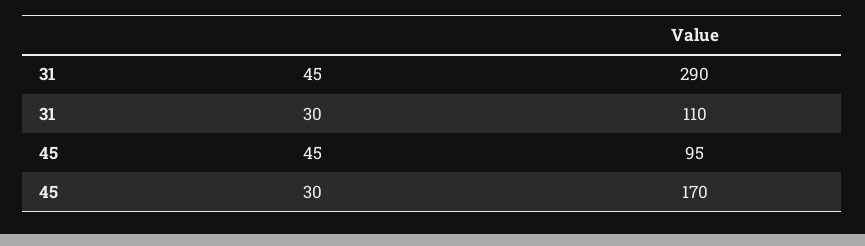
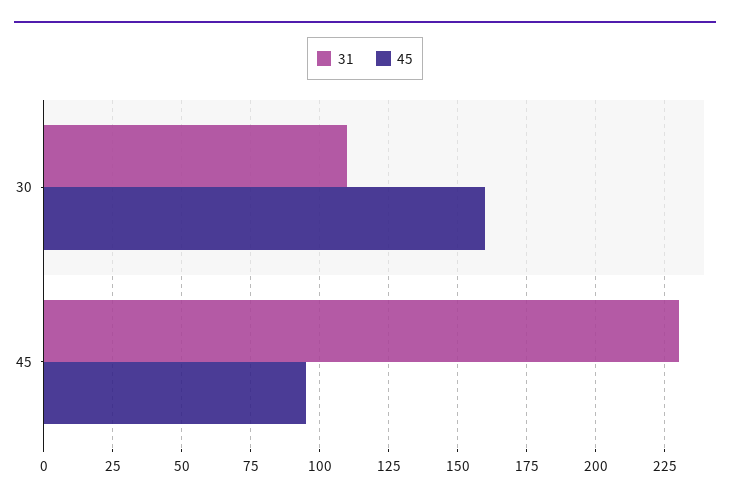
31, 45: 290 -> 230
45, 30: 170 -> 160

